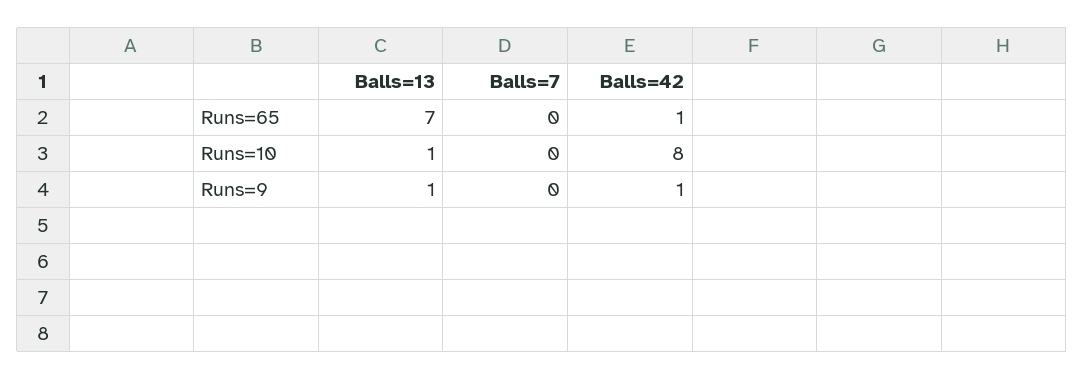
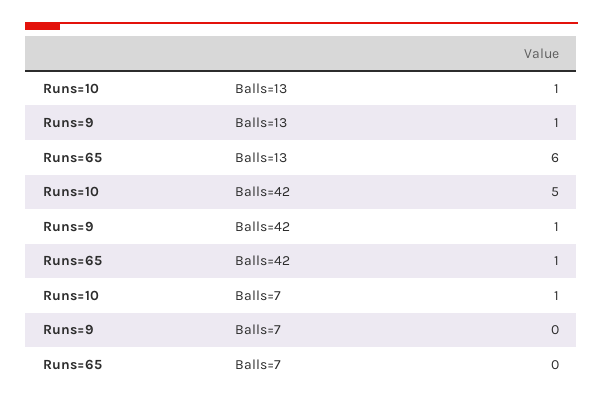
Balls=13, Runs=65: 7 -> 6
Balls=7, Runs=10: 0 -> 1
Balls=42, Runs=10: 8 -> 5

